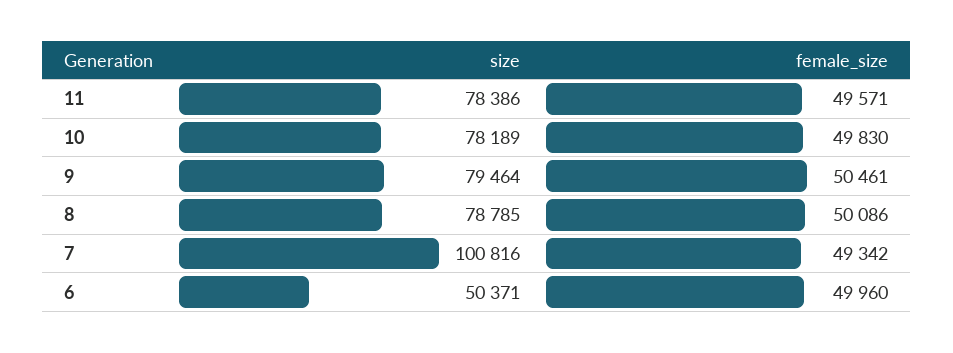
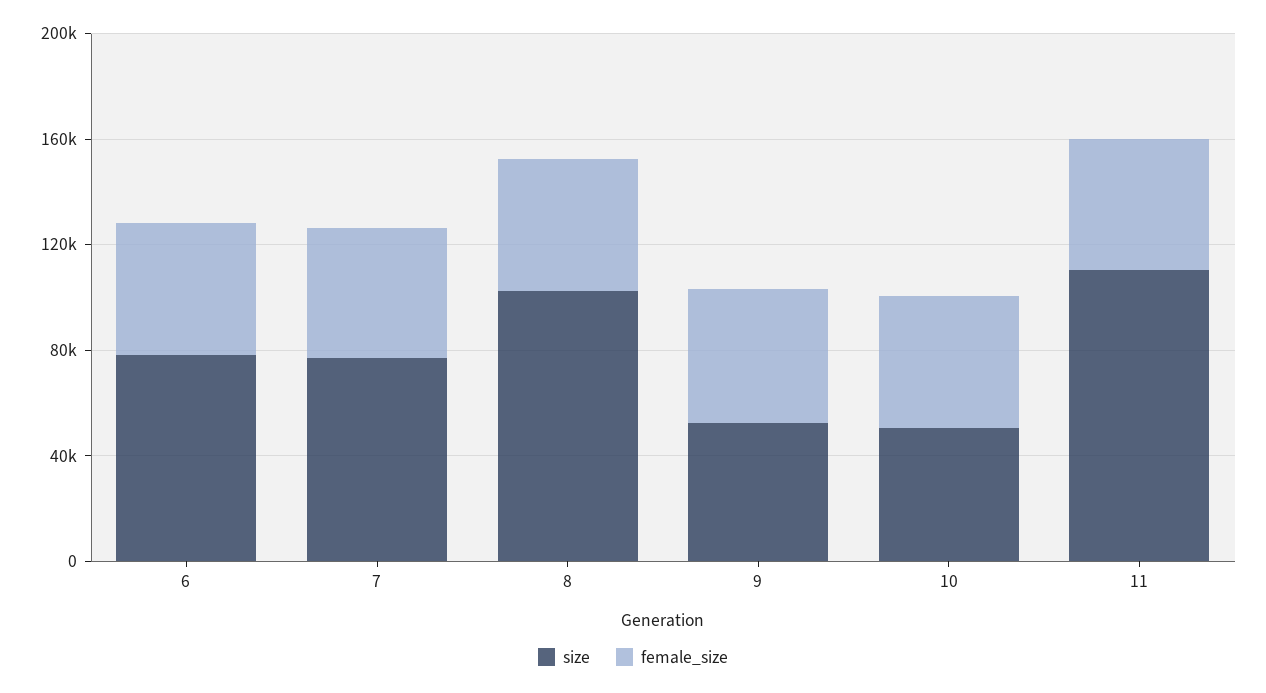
size, 11: 78386 -> 110000
size, 10: 78189 -> 50000
size, 9: 79464 -> 50000
size, 8: 78785 -> 100000
size, 7: 100816 -> 80000
size, 6: 50371 -> 80000

